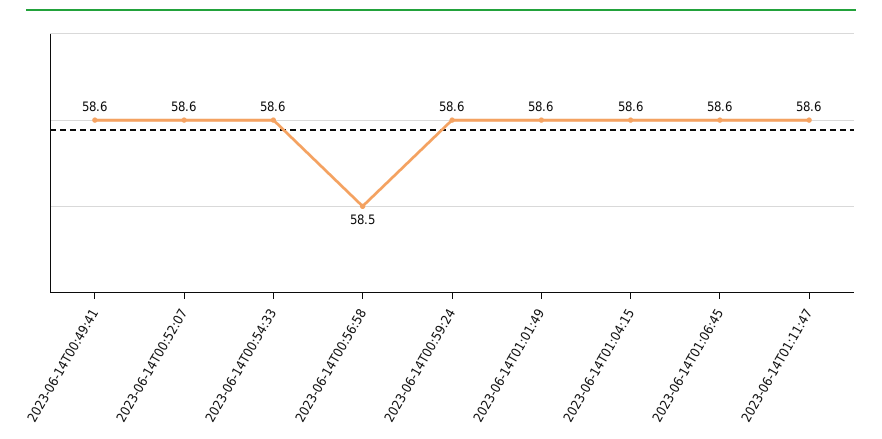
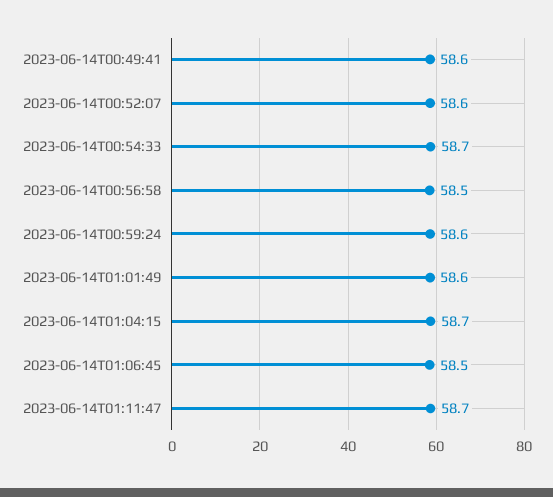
2023-06-14T00:54:33: 58.6 -> 58.7
2023-06-14T01:04:15: 58.6 -> 58.7
2023-06-14T01:06:45: 58.6 -> 58.5
2023-06-14T01:11:47: 58.6 -> 58.7

